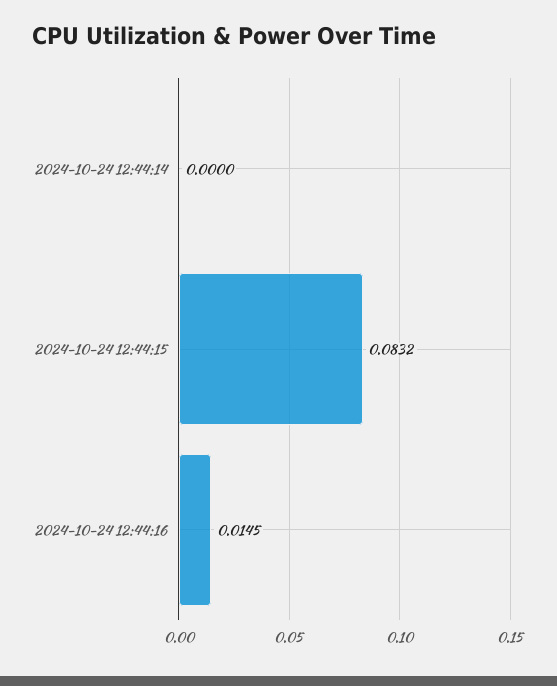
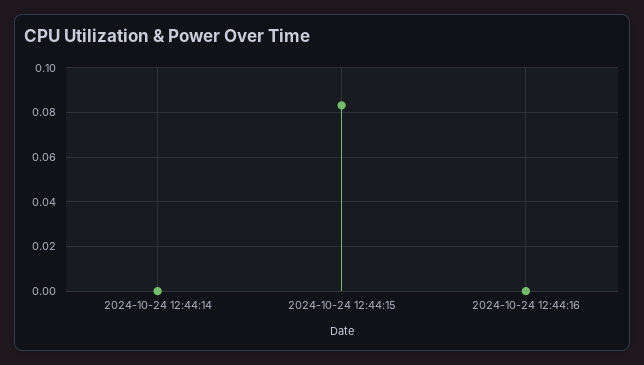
2024-10-24 12:44:16: 0.0145 -> 0

